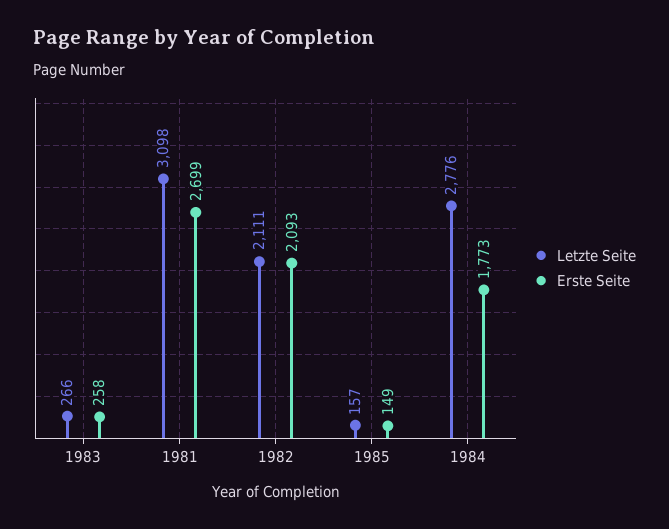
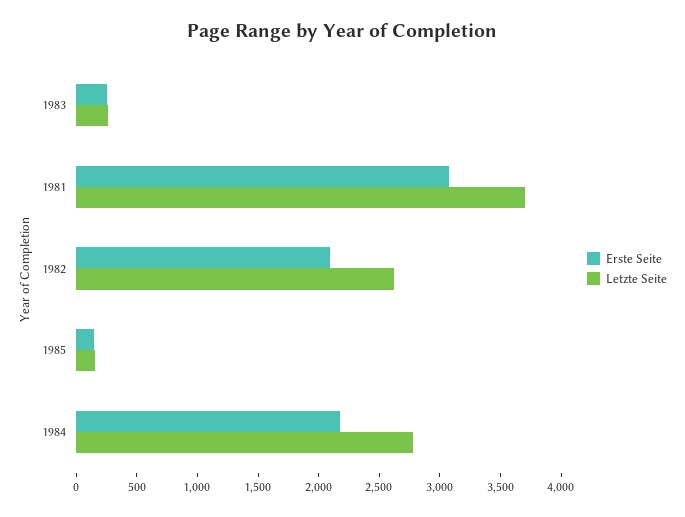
Letzte Seite, 1981: 3098 -> 3700
Erste Seite, 1981: 2699 -> 3100
Letzte Seite, 1982: 2111 -> 2600
Erste Seite, 1984: 1773 -> 2200

